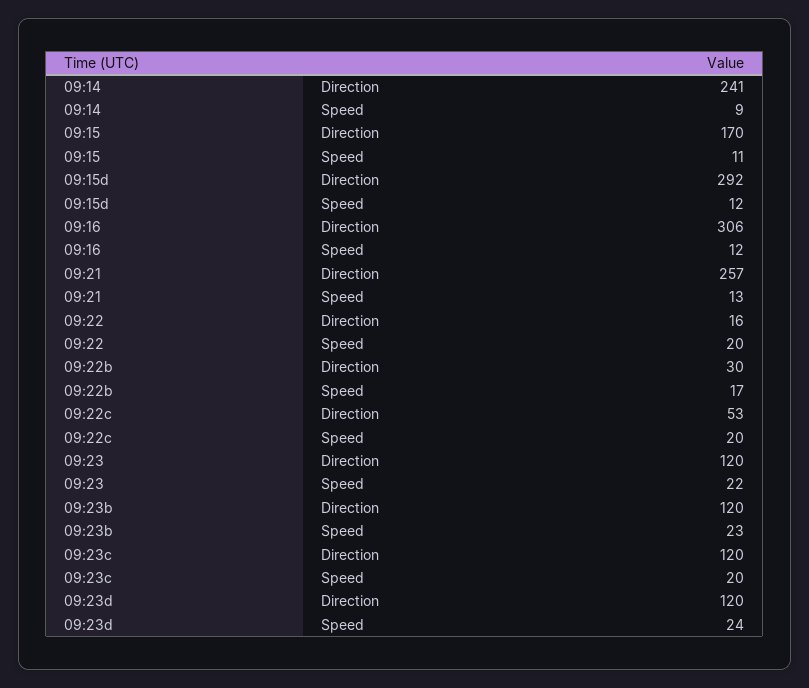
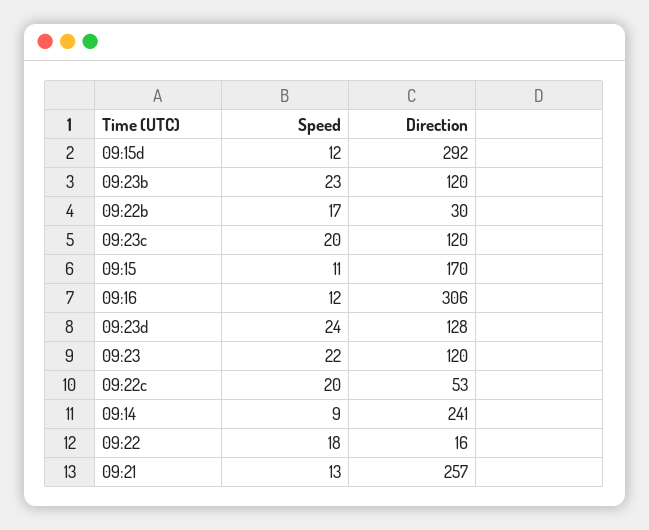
09:22, Speed: 20 -> 18
09:23d, Direction: 120 -> 128

